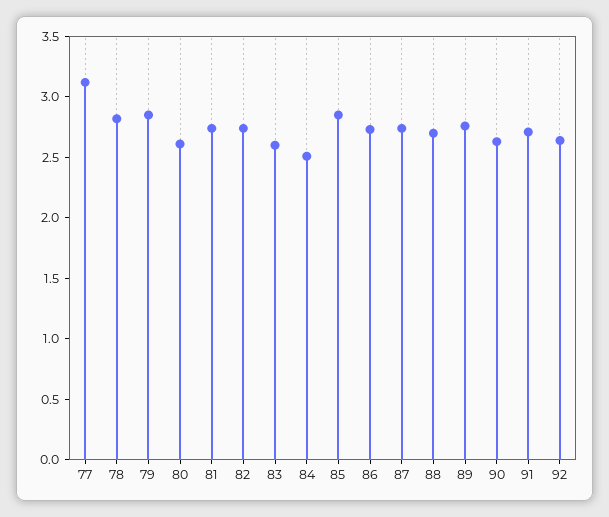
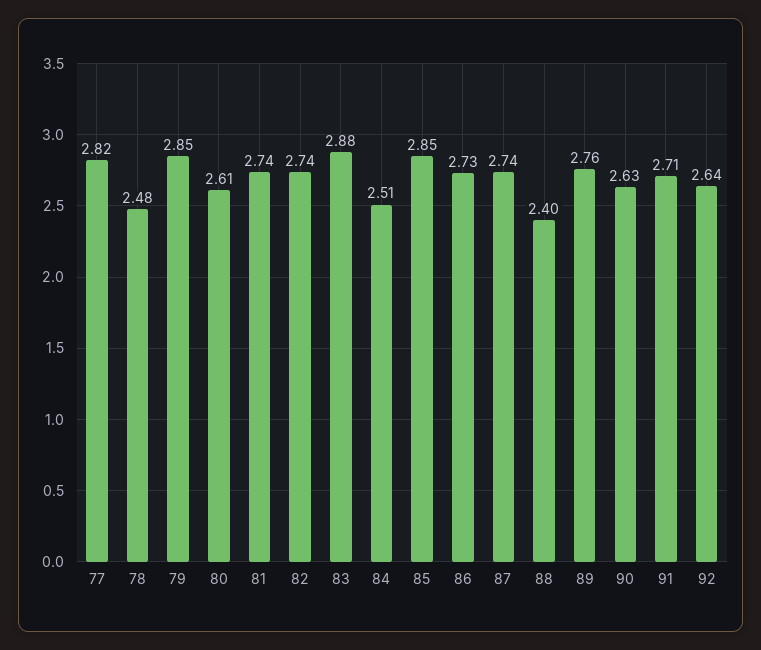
77: 3.1 -> 2.82
78: 2.8 -> 2.48
83: 2.6 -> 2.88
88: 2.7 -> 2.4

